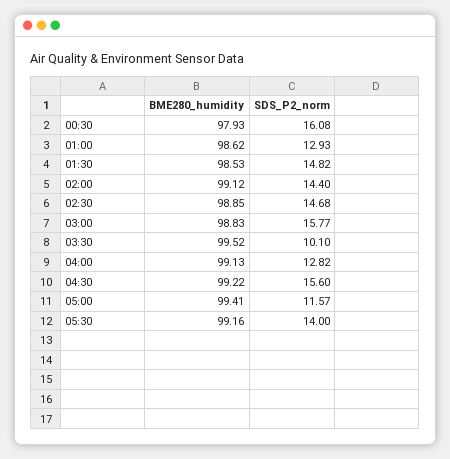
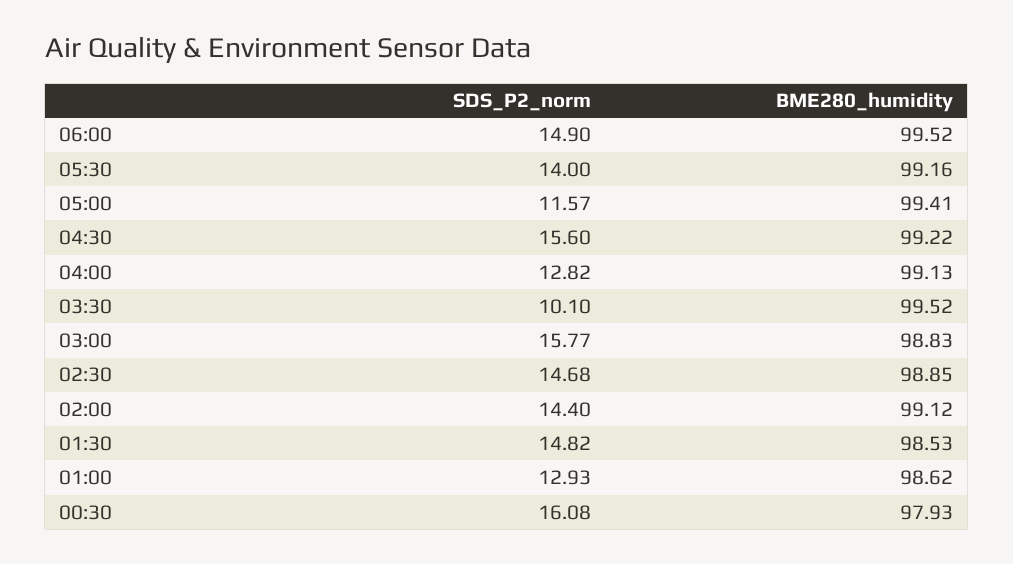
SDS_P2_norm, 06:00: none -> 14.9
BME280_humidity, 06:00: none -> 99.52

